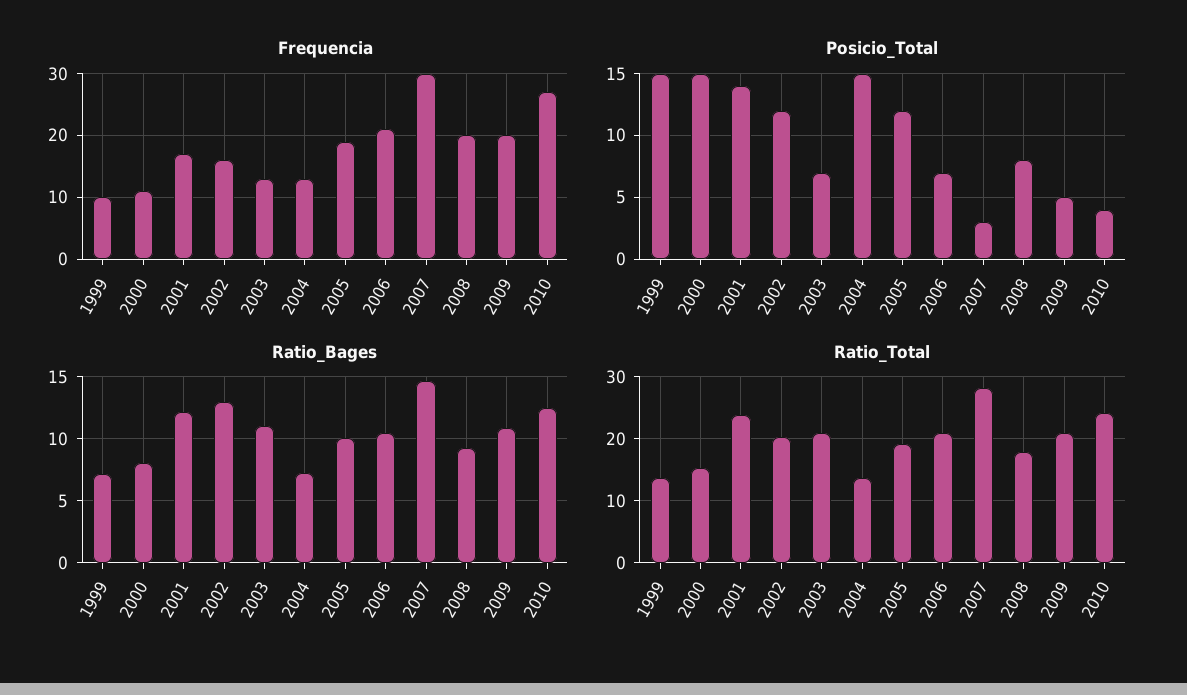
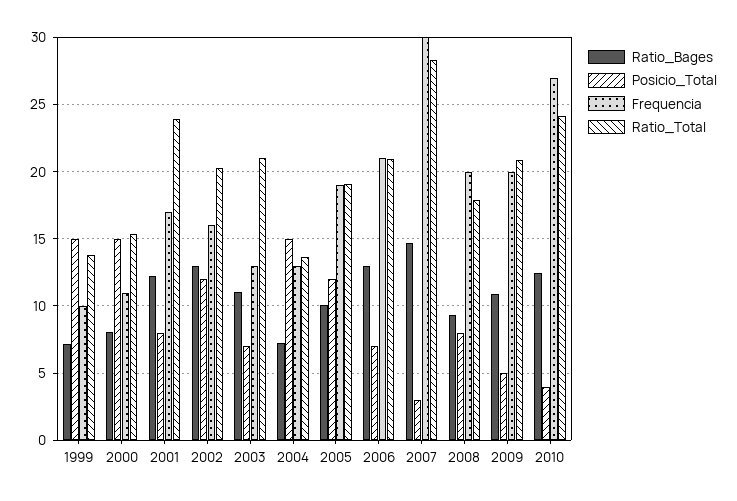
Posicio_Total, 2001: 14 -> 8
Ratio_Bages, 2006: 10.5 -> 13

